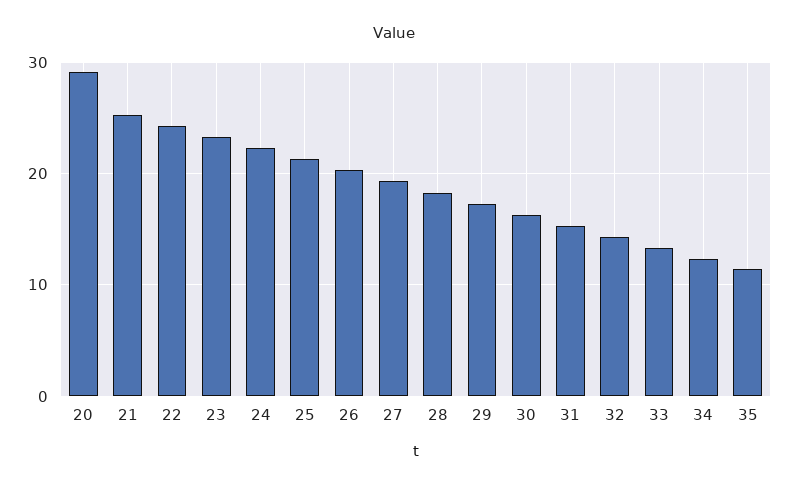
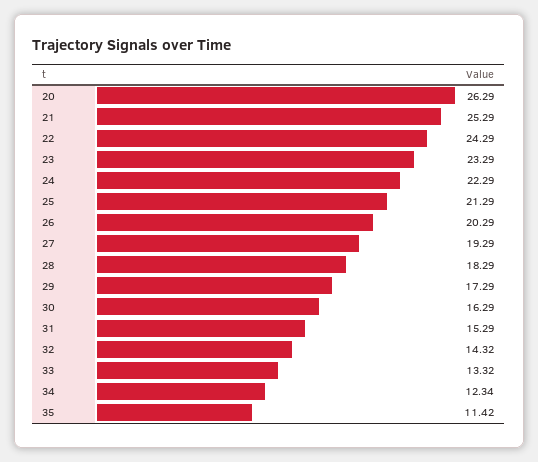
20: 29 -> 26.29

